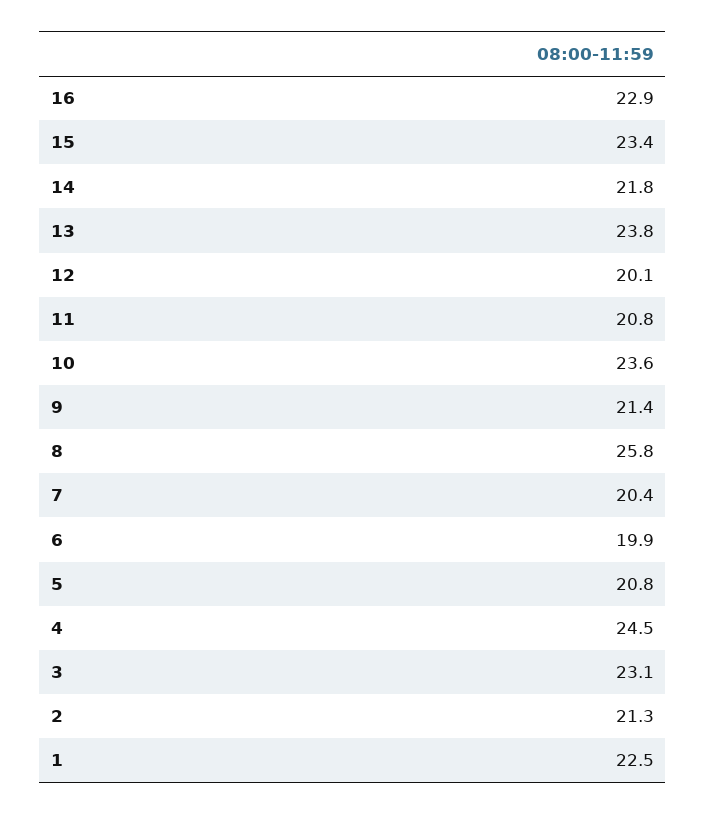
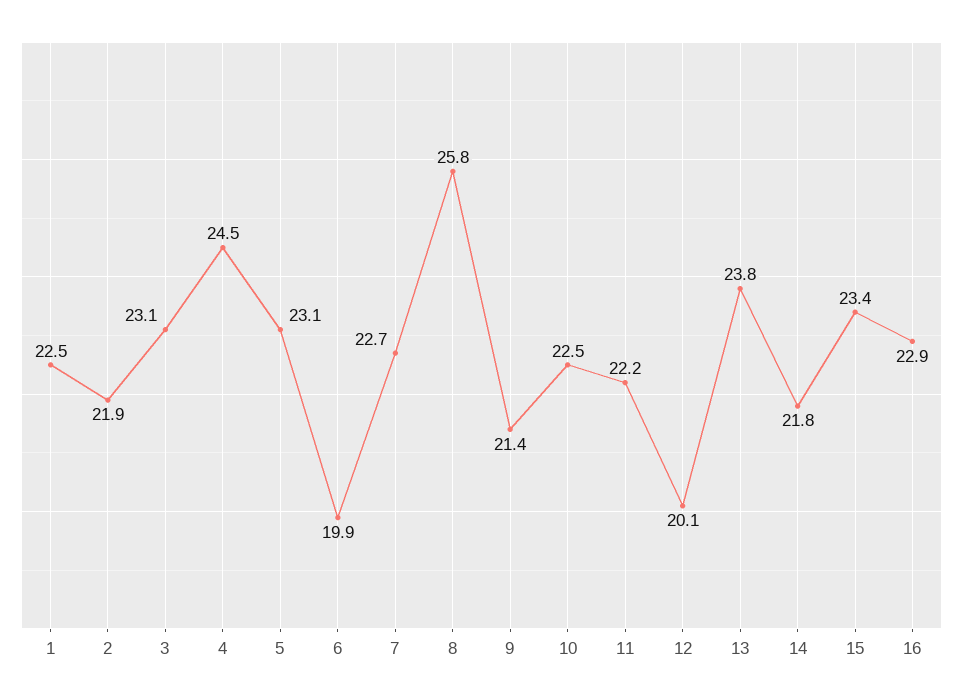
11: 20.8 -> 22.2
10: 23.6 -> 22.5
7: 20.4 -> 22.7
5: 20.8 -> 23.1
2: 21.3 -> 21.9

